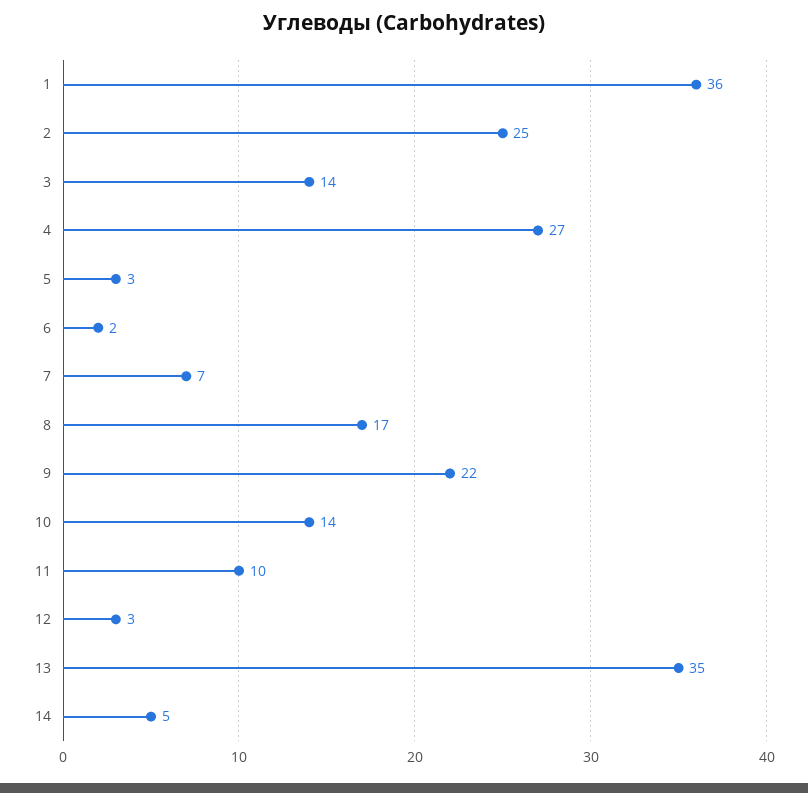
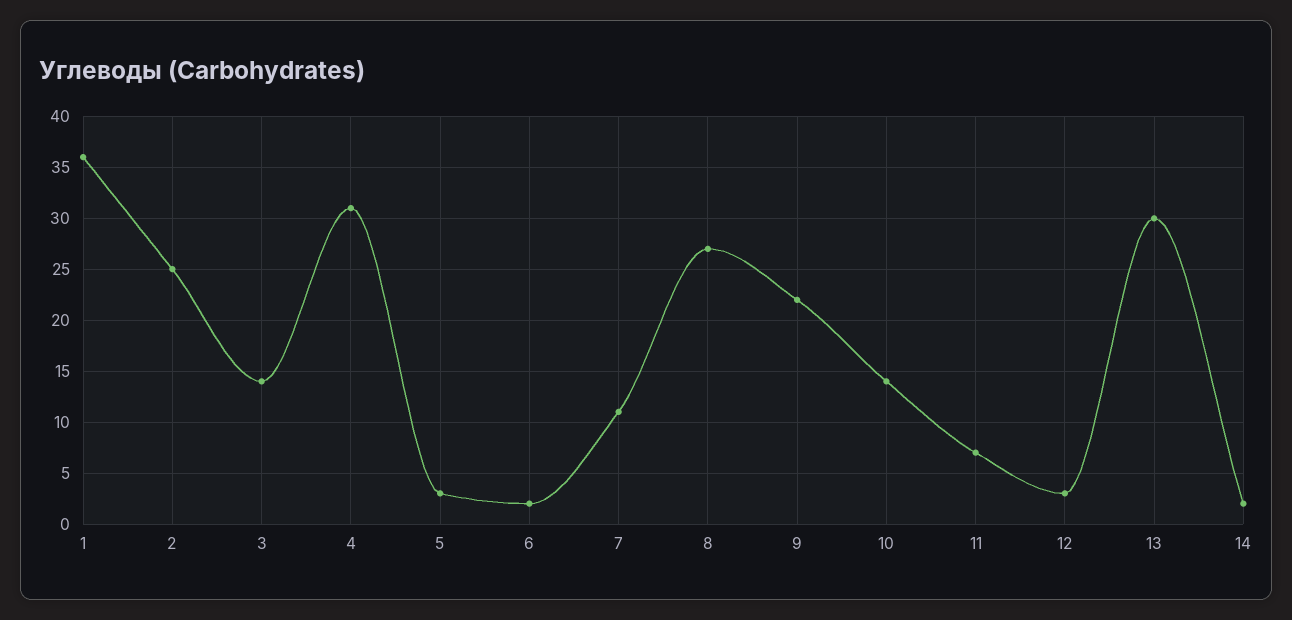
4: 27 -> 31
7: 7 -> 11
8: 17 -> 27
11: 10 -> 7
13: 35 -> 30
14: 5 -> 2

